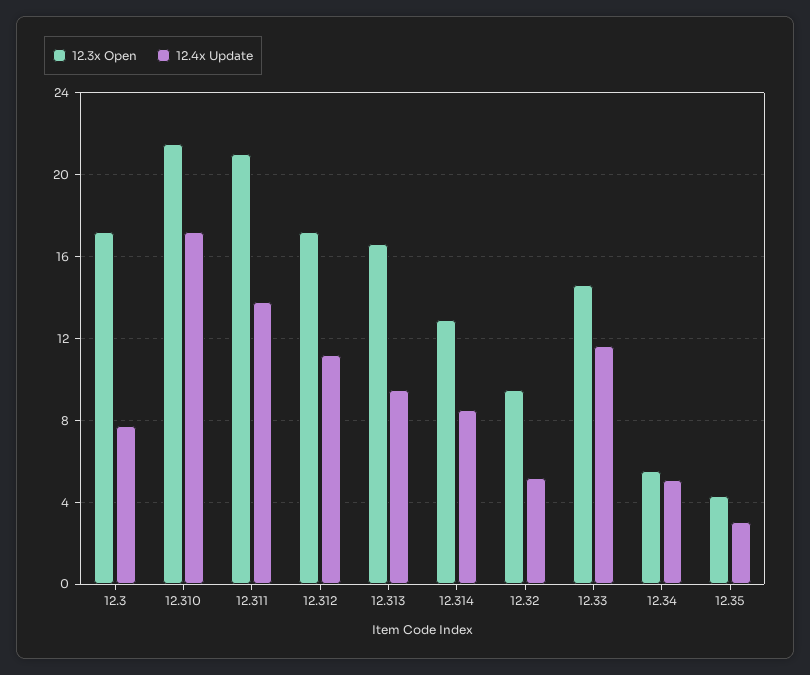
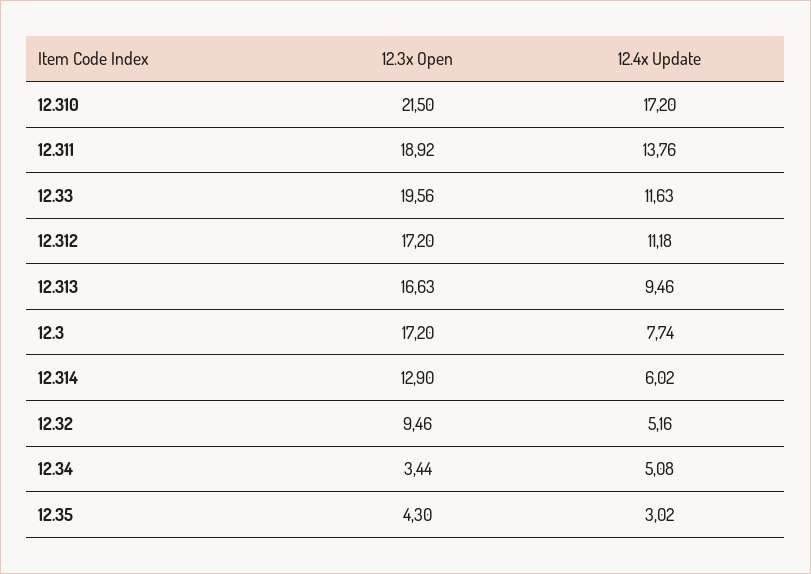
12.3x Open, 12.311: 21 -> 18.92
12.4x Update, 12.314: 8.5 -> 6.02
12.3x Open, 12.33: 14.5 -> 19.56
12.3x Open, 12.34: 5.5 -> 3.44

